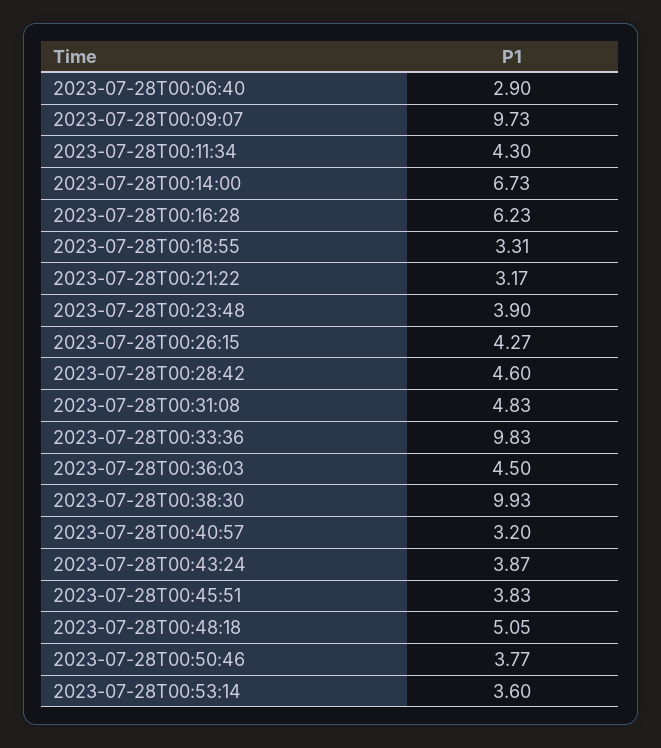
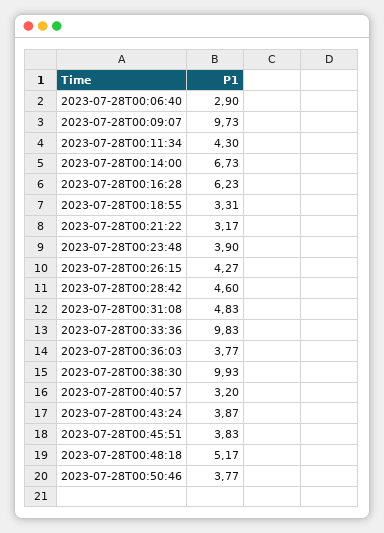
2023-07-28T00:36:03: 4.5 -> 3.77
2023-07-28T00:48:18: 5.05 -> 5.17
2023-07-28T00:53:14: 3.6 -> none

